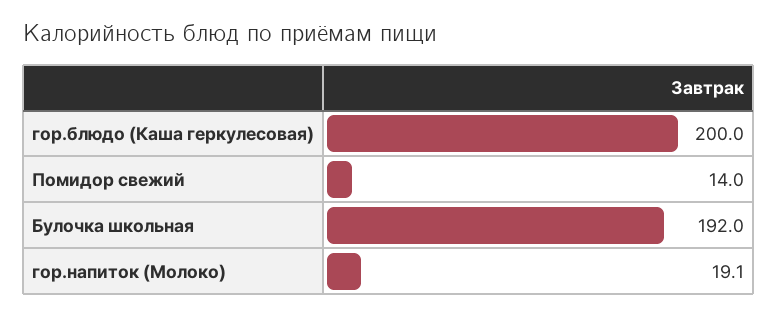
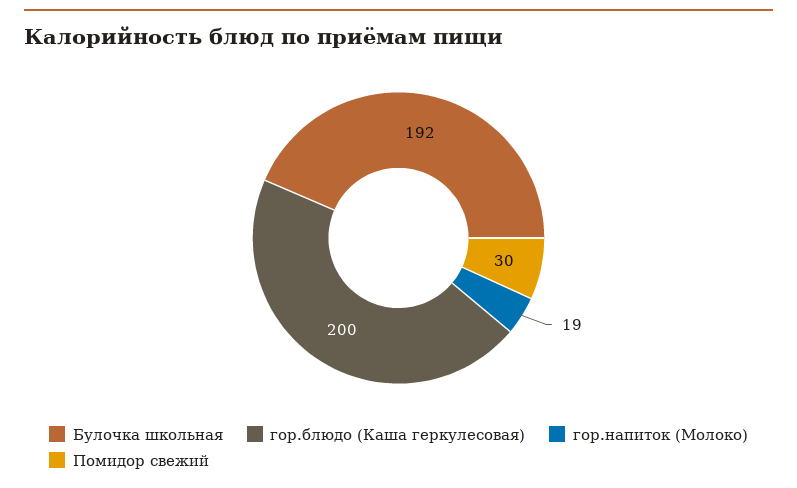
Помидор свежий: 14 -> 30

